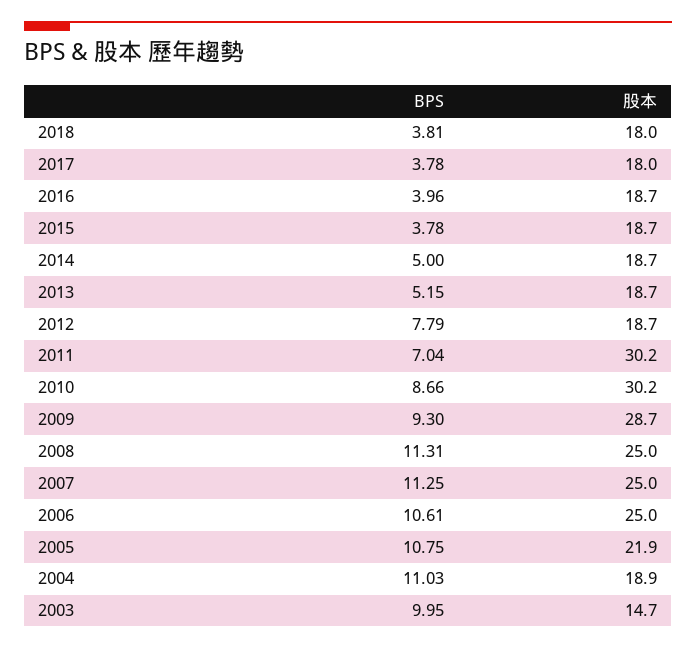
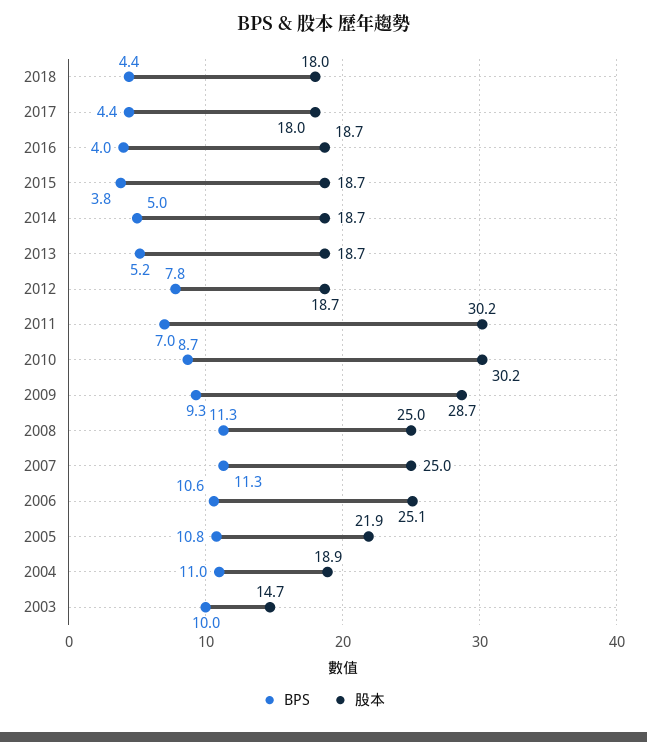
BPS, 2018: 3.81 -> 4.4
BPS, 2017: 3.78 -> 4.4
股本, 2006: 25 -> 25.1

